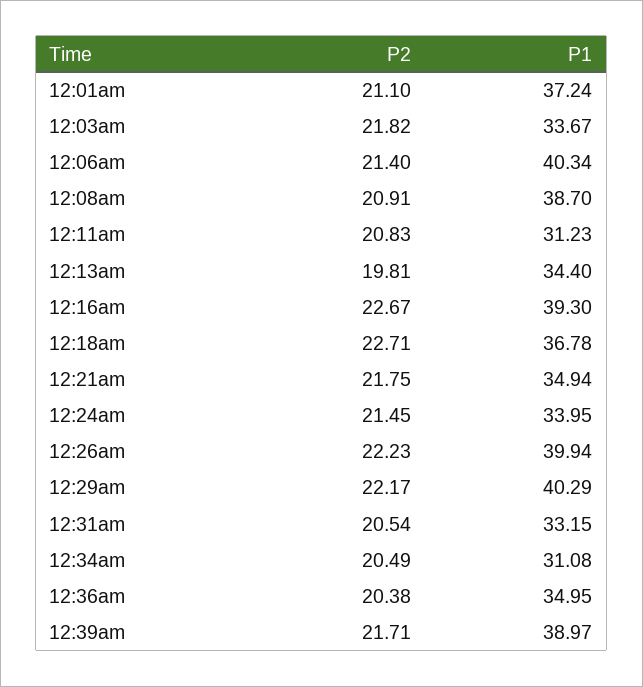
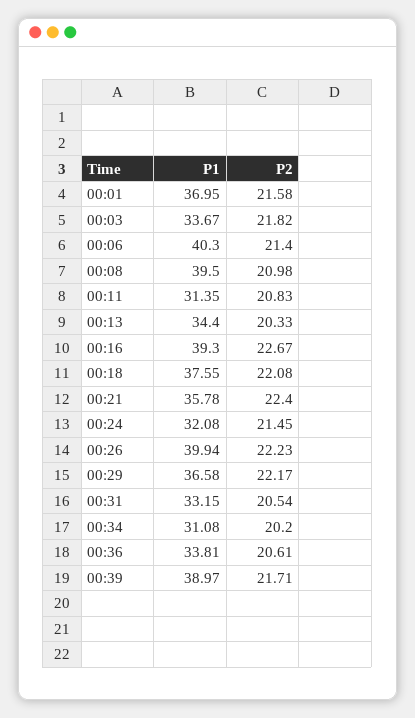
P2, 12:01am: 21.1 -> 21.58
P1, 12:01am: 37.24 -> 36.95
P1, 12:06am: 40.34 -> 40.3
P2, 12:08am: 20.91 -> 20.98
P1, 12:08am: 38.7 -> 39.5
P1, 12:11am: 31.23 -> 31.35
P2, 12:13am: 19.81 -> 20.33
P2, 12:18am: 22.71 -> 22.08
P1, 12:18am: 36.78 -> 37.55
P2, 12:21am: 21.75 -> 22.4
P1, 12:21am: 34.94 -> 35.78
P1, 12:24am: 33.95 -> 32.08
P1, 12:29am: 40.29 -> 36.58
P2, 12:34am: 20.49 -> 20.2
P2, 12:36am: 20.38 -> 20.61
P1, 12:36am: 34.95 -> 33.81

